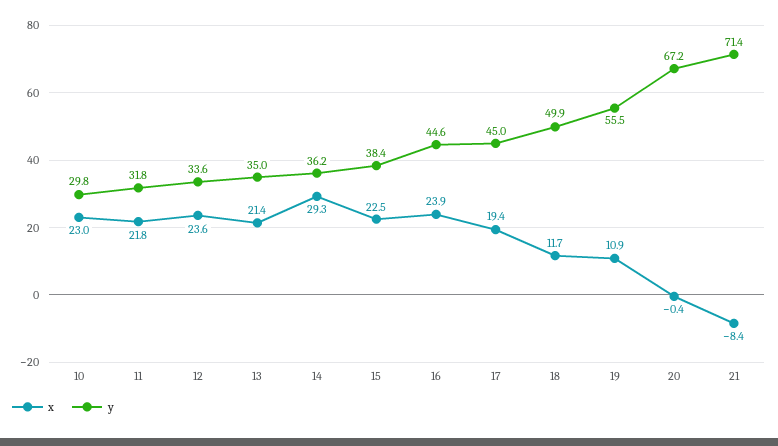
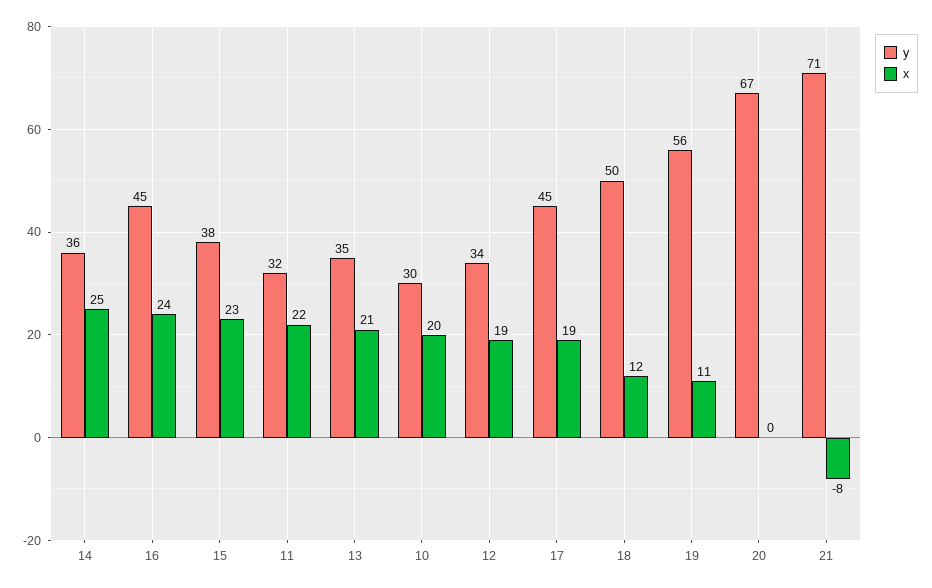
x, 10: 23 -> 20
x, 12: 23.6 -> 19
x, 14: 29.3 -> 25

